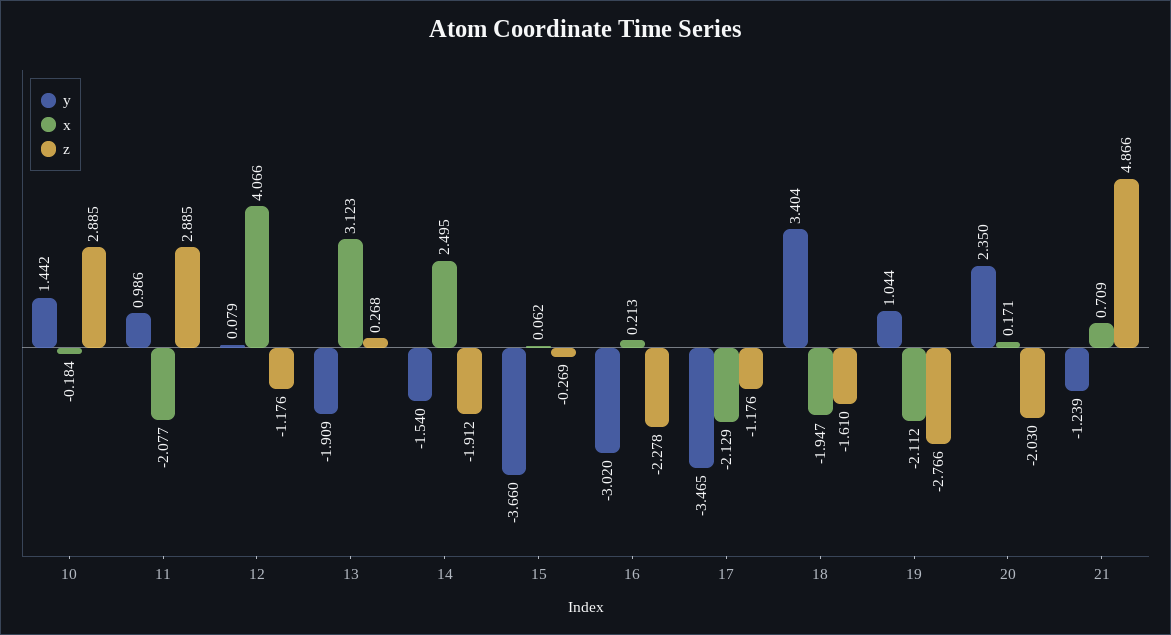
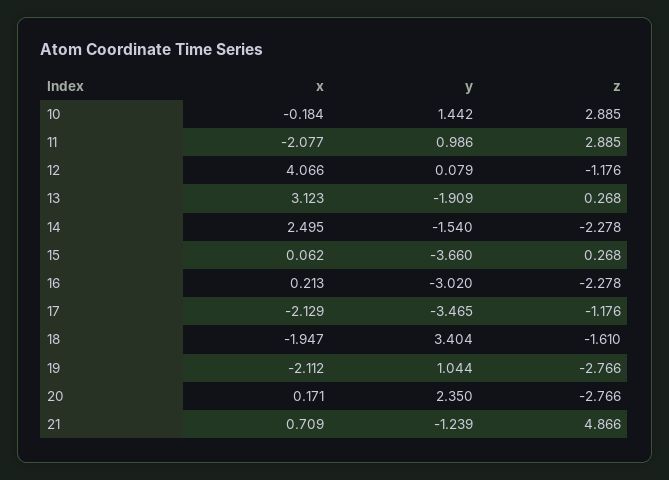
z, 14: -1.912 -> -2.278
z, 15: -0.269 -> 0.268
z, 20: -2.03 -> -2.766

